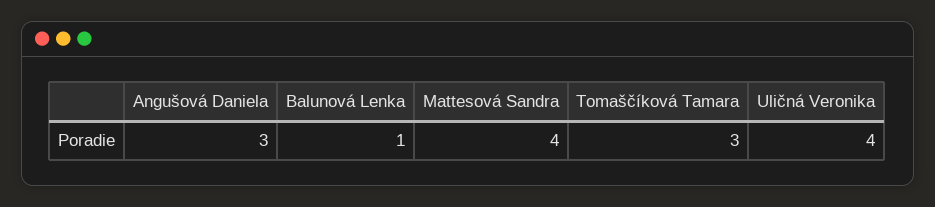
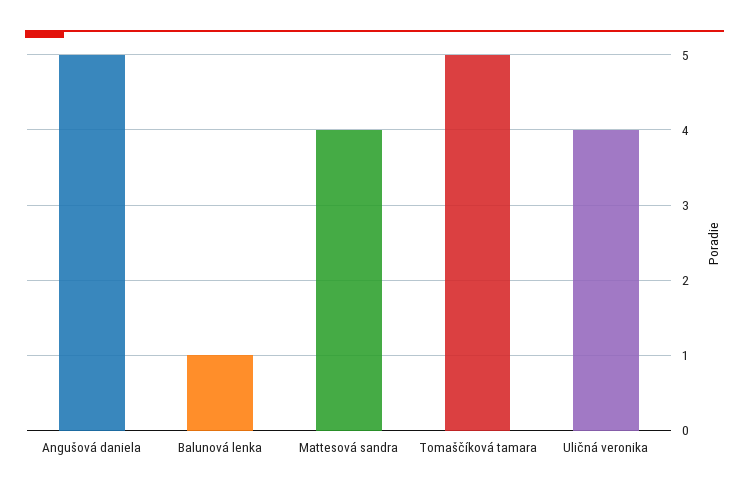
Angušová Daniela: 3 -> 5
Tomaščíková Tamara: 3 -> 5

